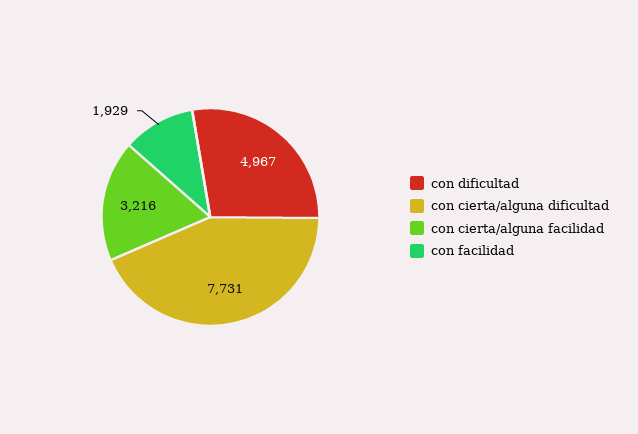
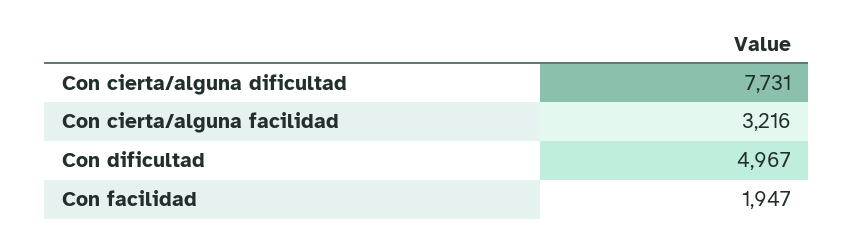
con facilidad: 1929 -> 1947

